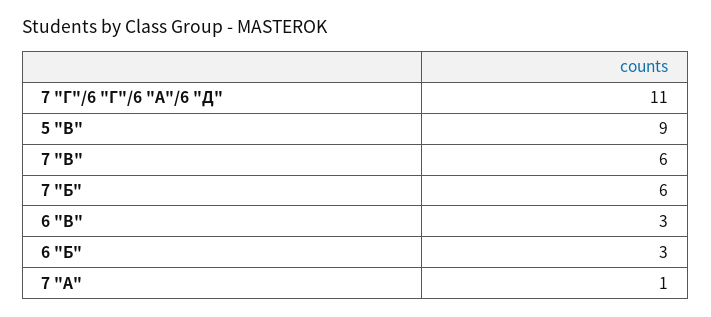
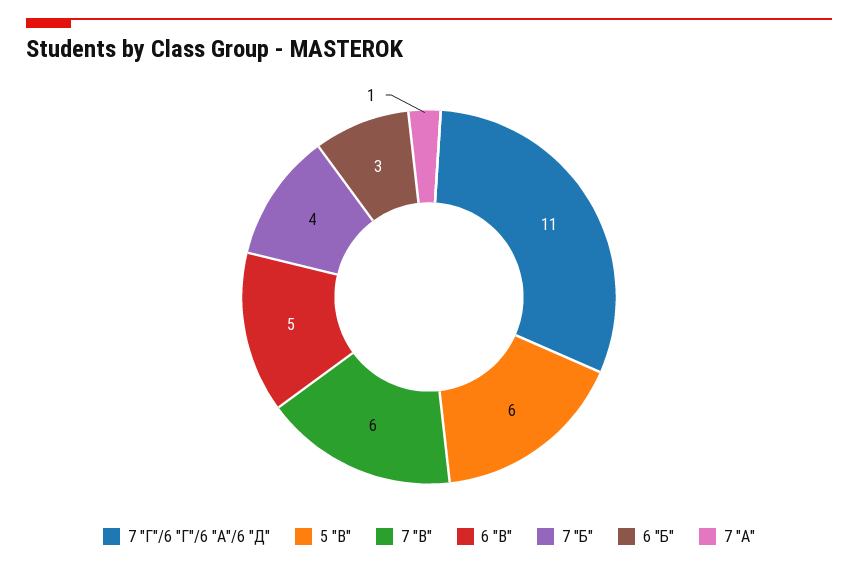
5 "В": 9 -> 6
7 "Б": 6 -> 4
6 "В": 3 -> 5

